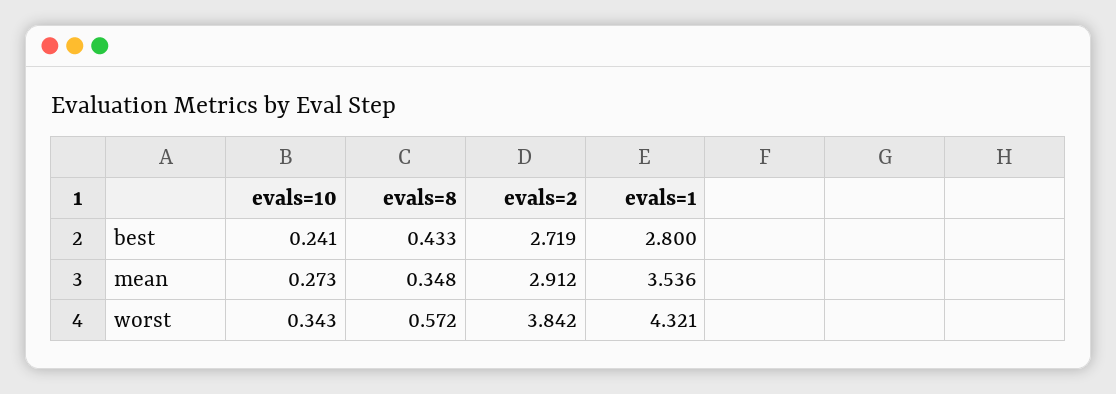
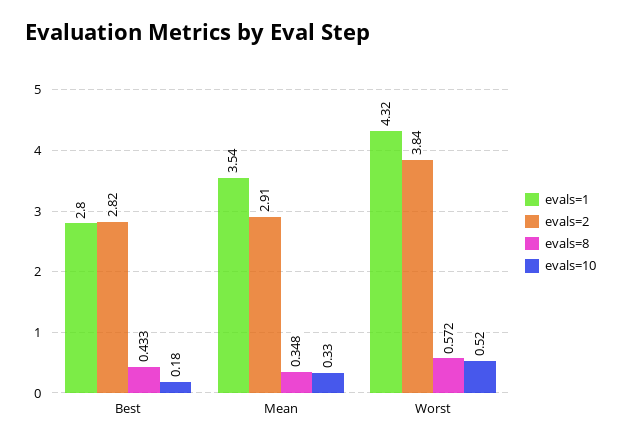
evals=10, best: 0.241 -> 0.18
evals=2, best: 2.719 -> 2.82
evals=10, mean: 0.273 -> 0.33
evals=10, worst: 0.343 -> 0.52

